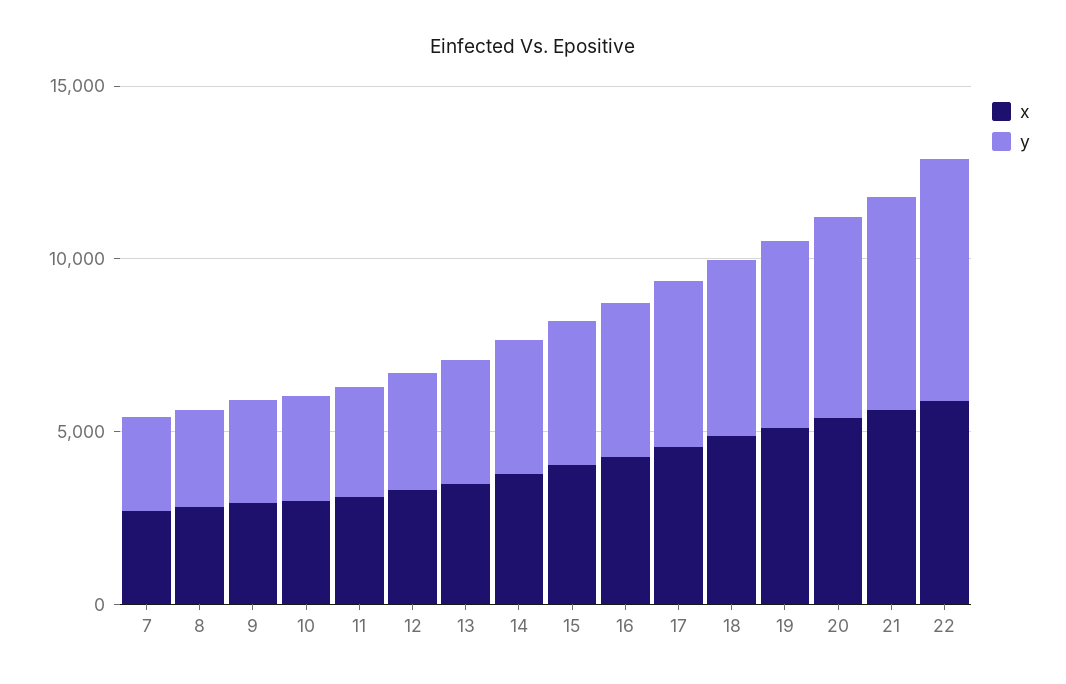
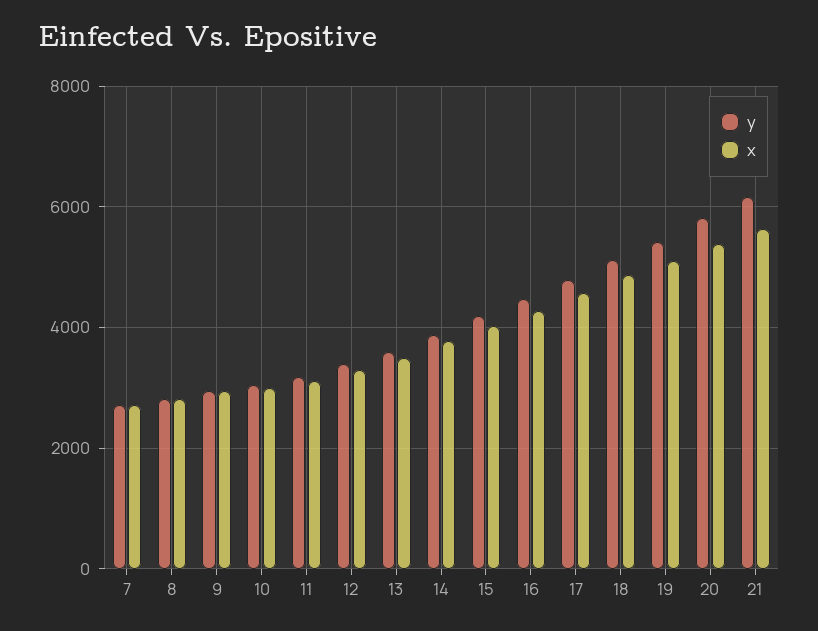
x, 22: 6000 -> none
y, 22: 7000 -> none

